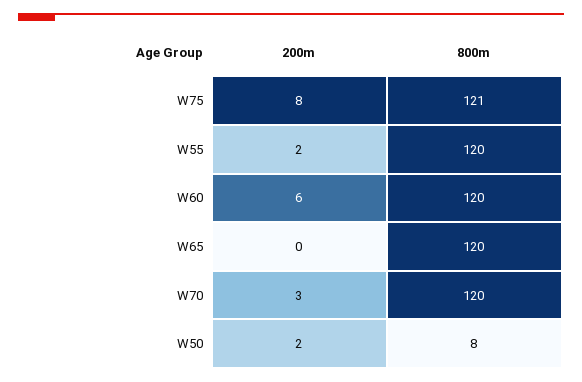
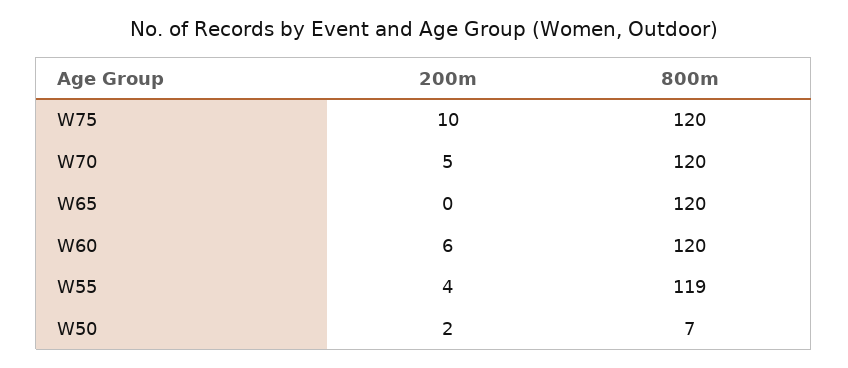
200m, W75: 8 -> 10
800m, W75: 121 -> 120
200m, W55: 2 -> 4
800m, W55: 120 -> 119
200m, W70: 3 -> 5
800m, W50: 8 -> 7

